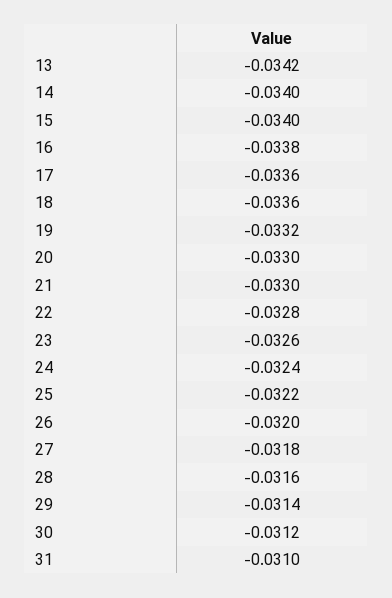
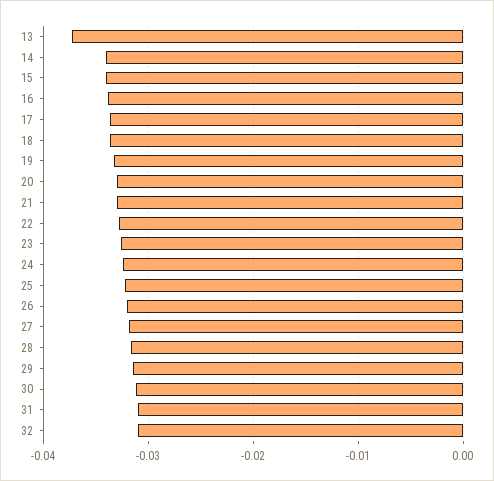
13: -0.0342 -> -0.037
32: none -> -0.031

